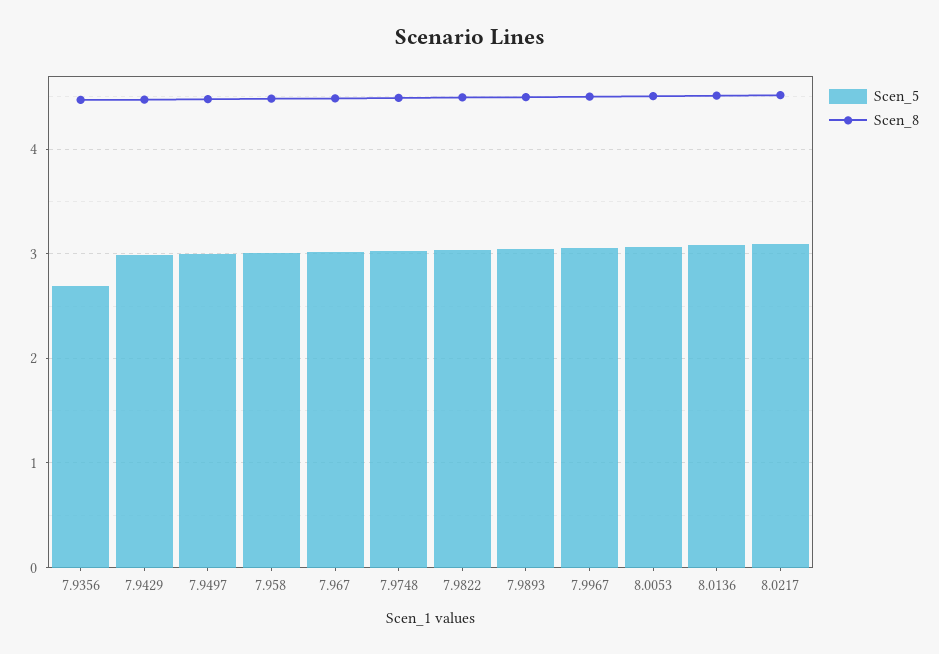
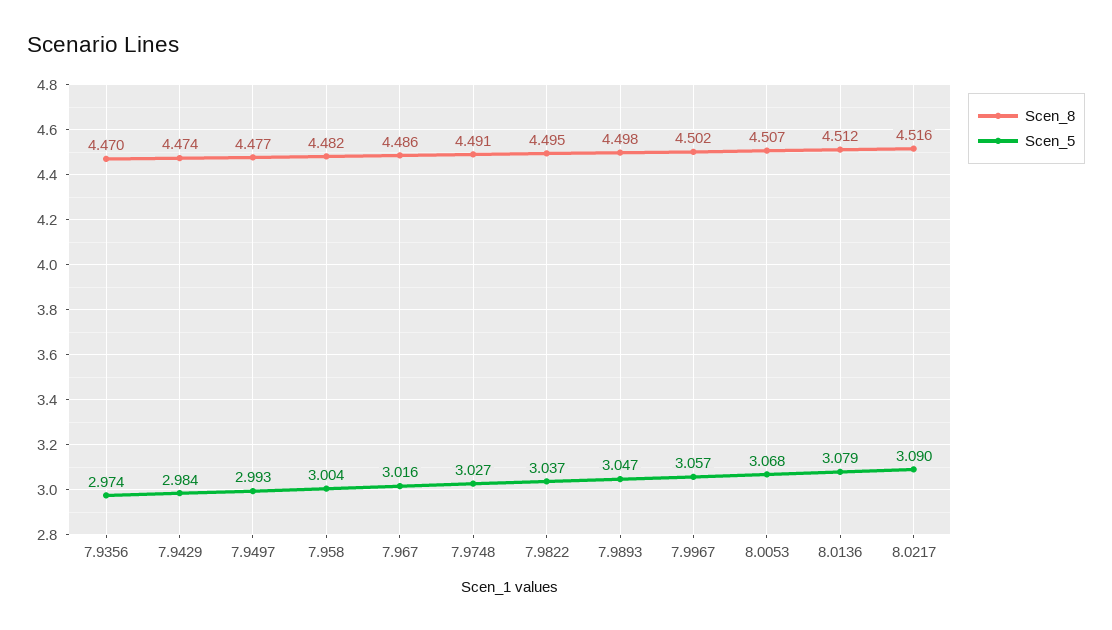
Scen_5, 7.9356: 2.7 -> 2.974

